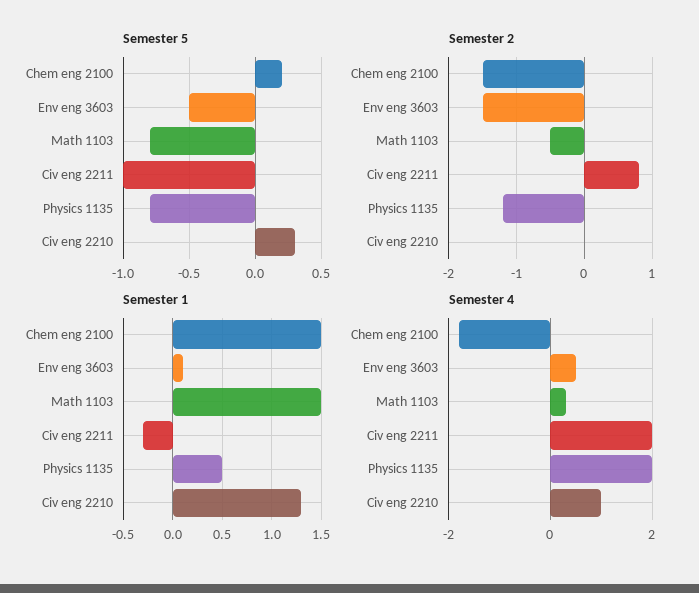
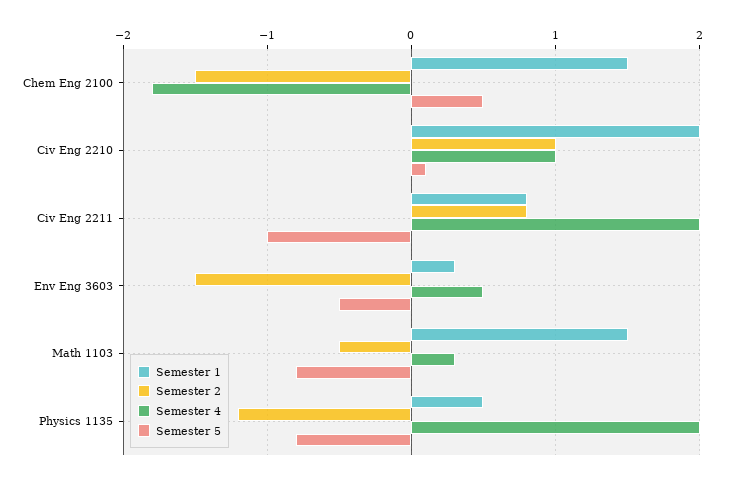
Semester 5, Chem eng 2100: 0.2 -> 0.5
Semester 5, Civ eng 2210: 0.3 -> 0.1
Semester 2, Civ eng 2210: 0 -> 1
Semester 1, Env eng 3603: 0.1 -> 0.3
Semester 1, Civ eng 2211: -0.3 -> 0.8
Semester 1, Civ eng 2210: 1.3 -> 2

